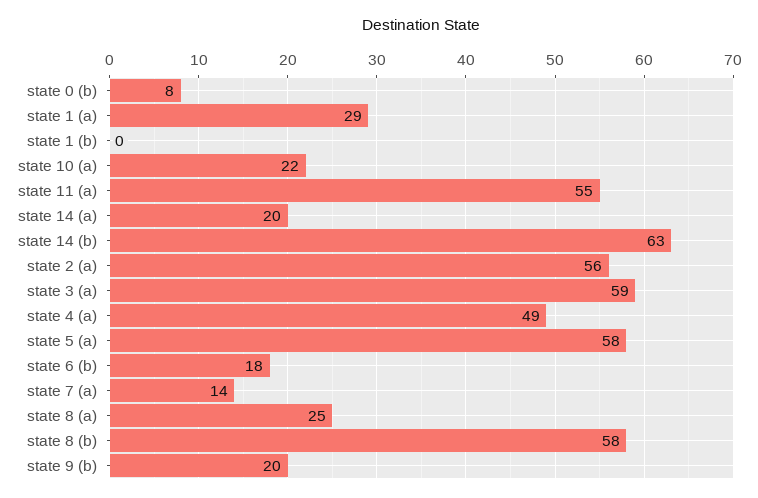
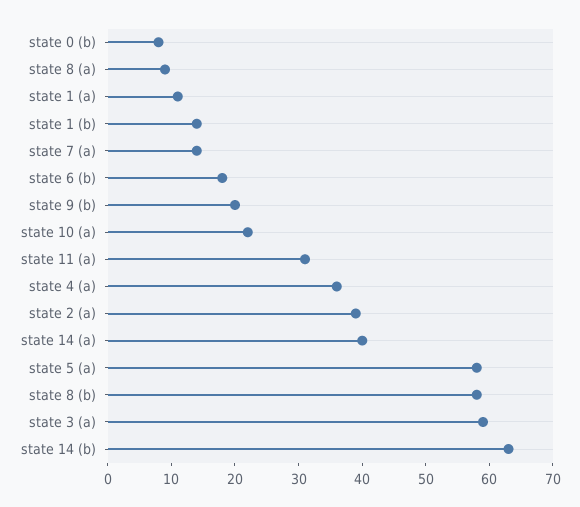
state 1 (a): 29 -> 10
state 1 (b): 0 -> 15
state 11 (a): 55 -> 30
state 14 (a): 20 -> 40
state 2 (a): 56 -> 40
state 4 (a): 49 -> 35
state 8 (a): 25 -> 10

